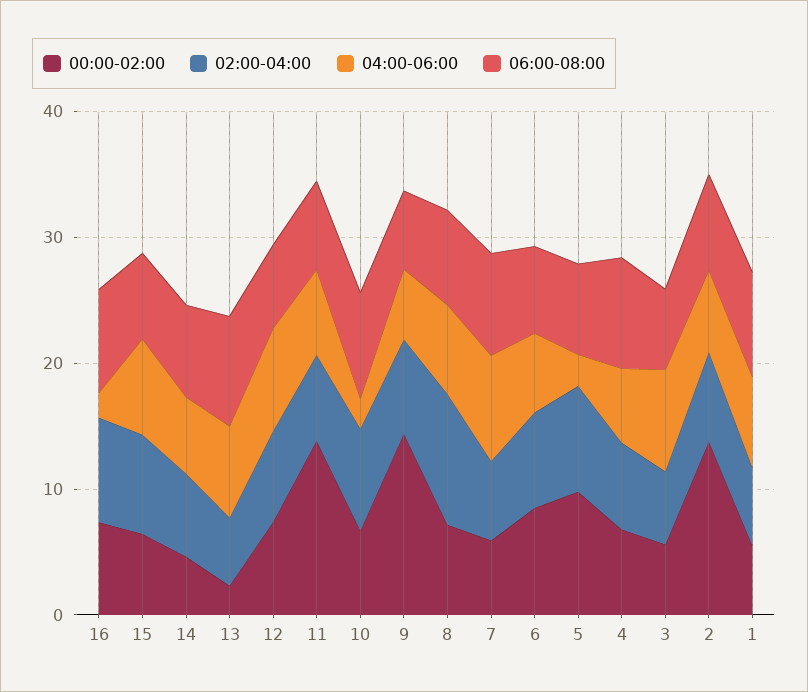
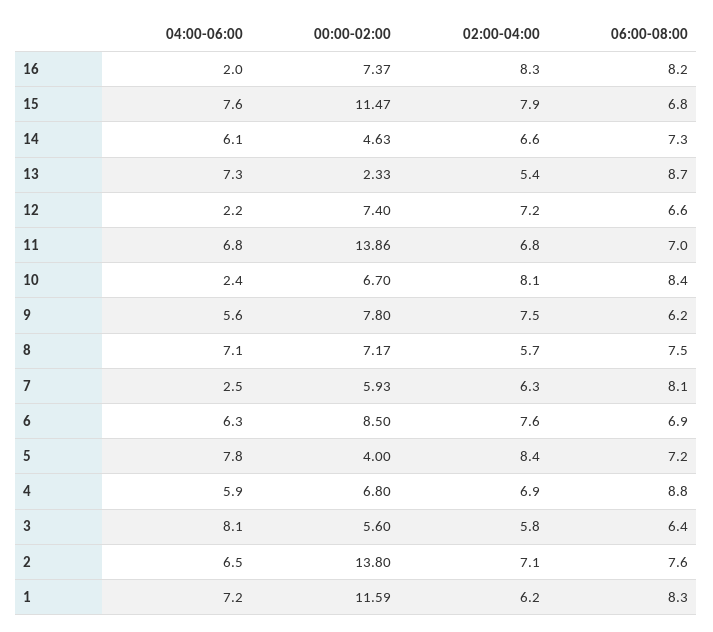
00:00-02:00, 15: 6 -> 11.47
04:00-06:00, 12: 8 -> 2.2
00:00-02:00, 9: 14 -> 7.8
02:00-04:00, 8: 10 -> 5.7
04:00-06:00, 7: 8 -> 2.5
00:00-02:00, 5: 10 -> 4
04:00-06:00, 5: 2 -> 7.8
00:00-02:00, 1: 6 -> 11.59

